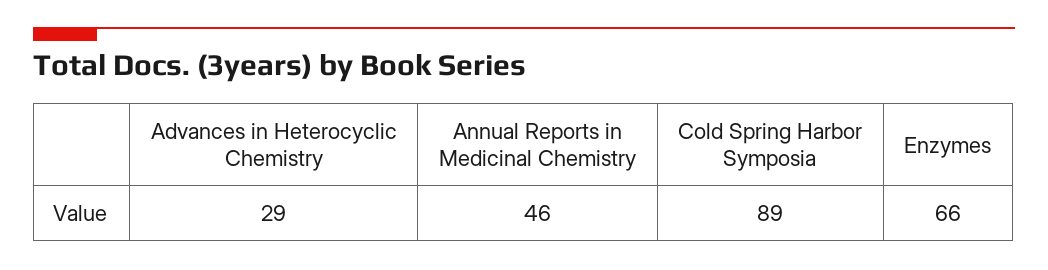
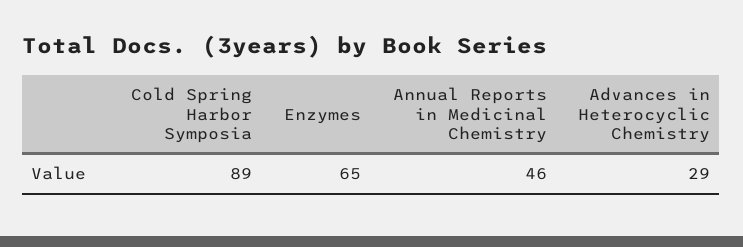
Enzymes: 66 -> 65

